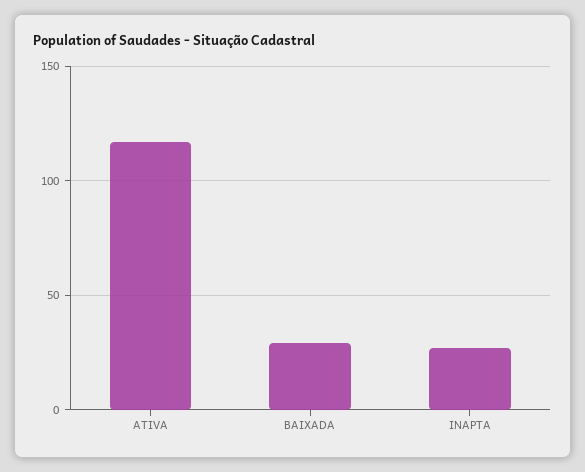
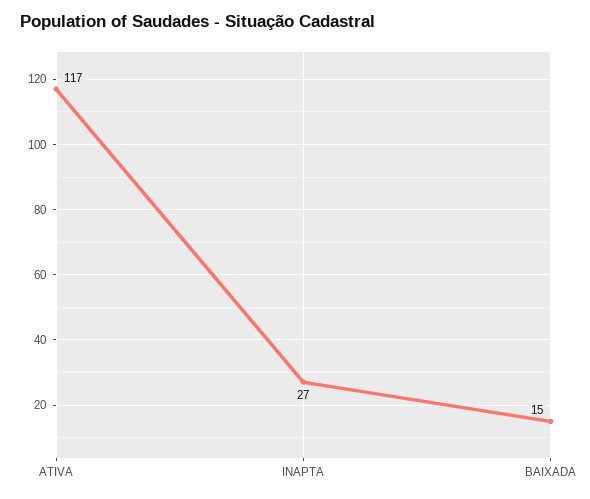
BAIXADA: 30 -> 15

